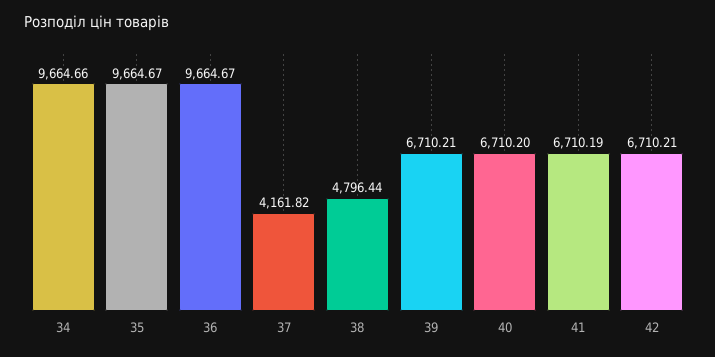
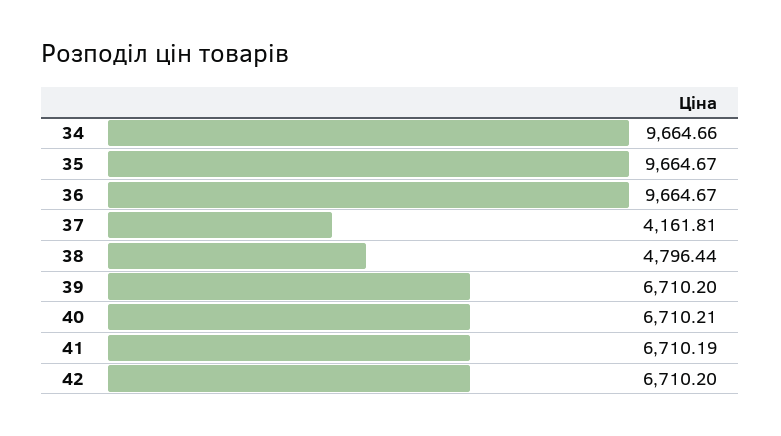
37: 4161.82 -> 4161.81
39: 6710.21 -> 6710.2
40: 6710.2 -> 6710.21
42: 6710.21 -> 6710.2

